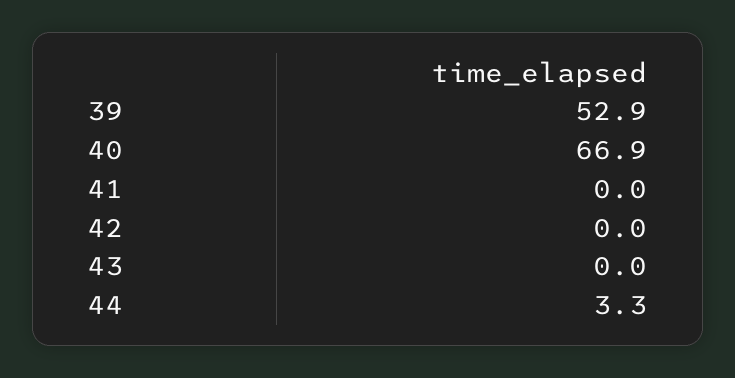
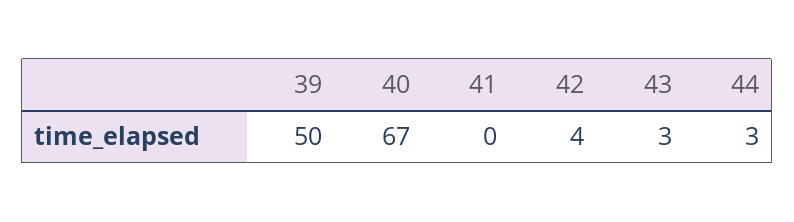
39: 52.9 -> 50
42: 0 -> 4
43: 0 -> 3

